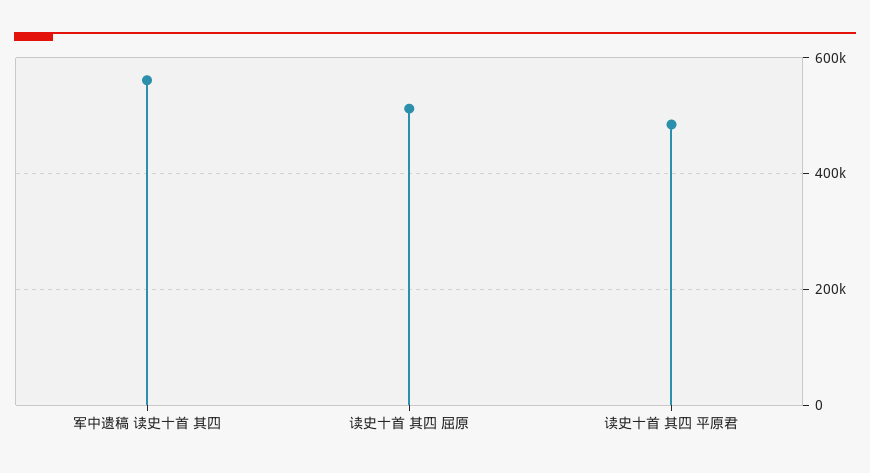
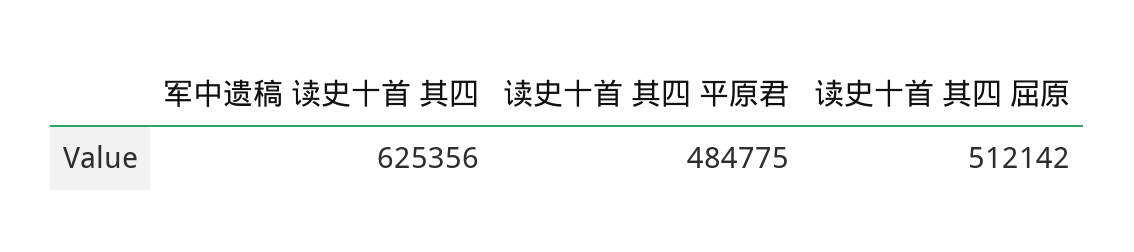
军中遗稿 读史十首 其四: 560000 -> 625356

